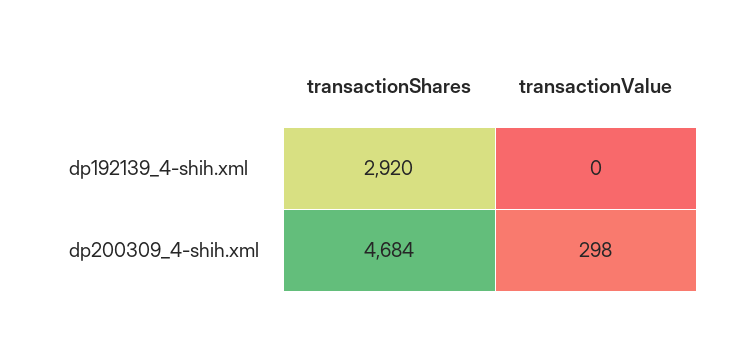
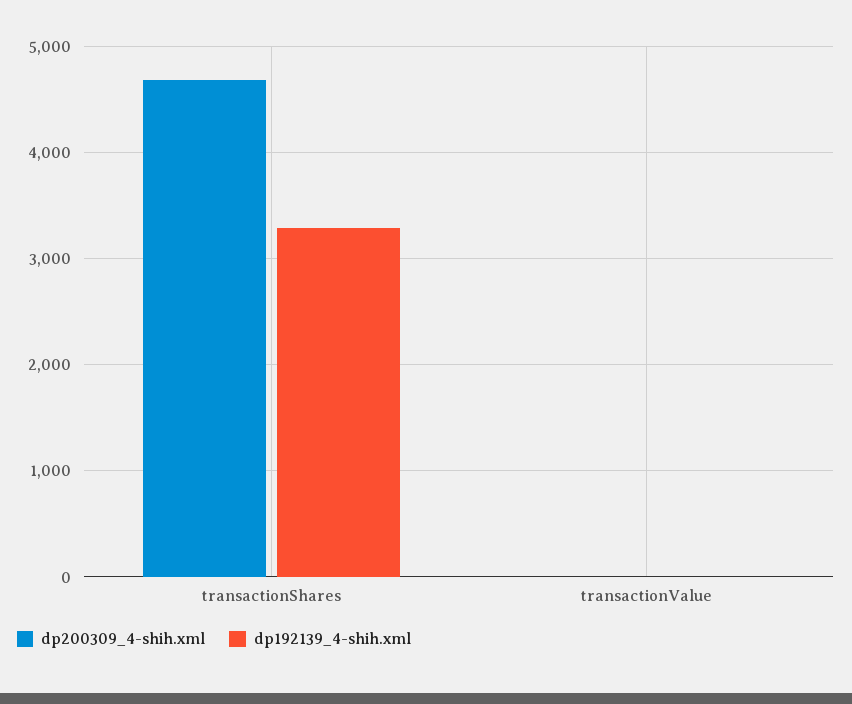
dp192139_4-shih.xml, transactionShares: 2920 -> 3300
dp200309_4-shih.xml, transactionValue: 298 -> 0

